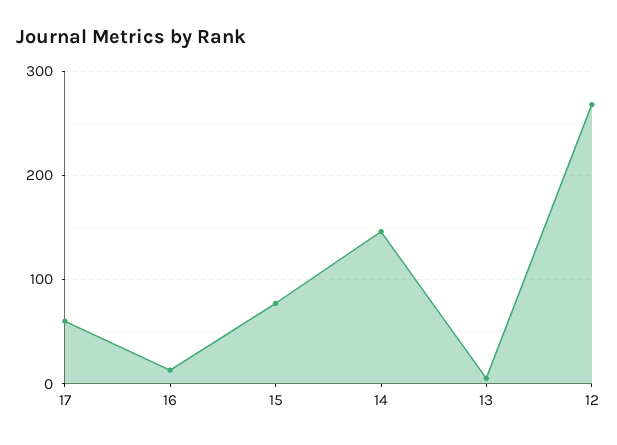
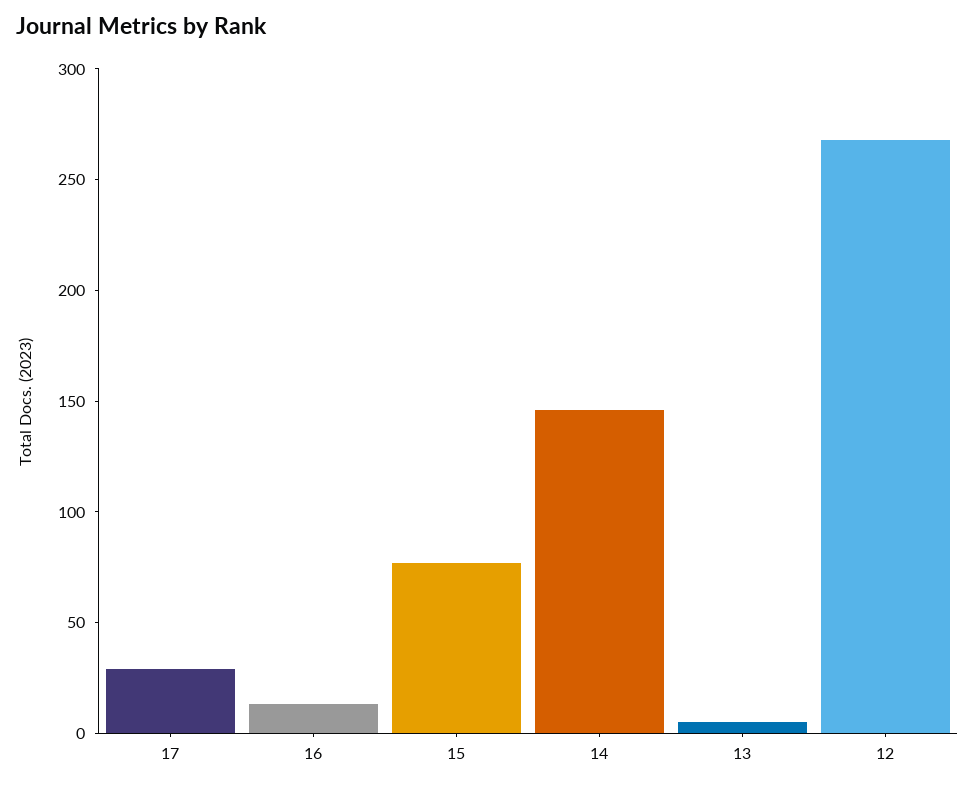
17: 60 -> 30

